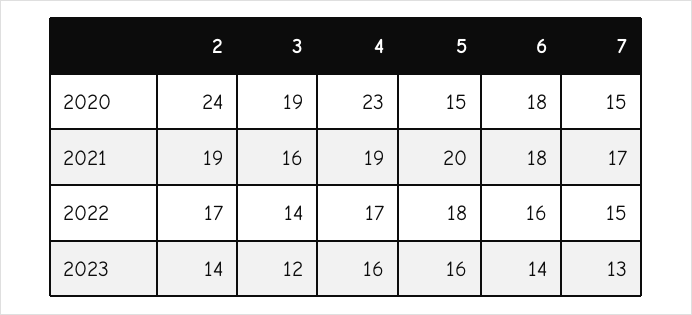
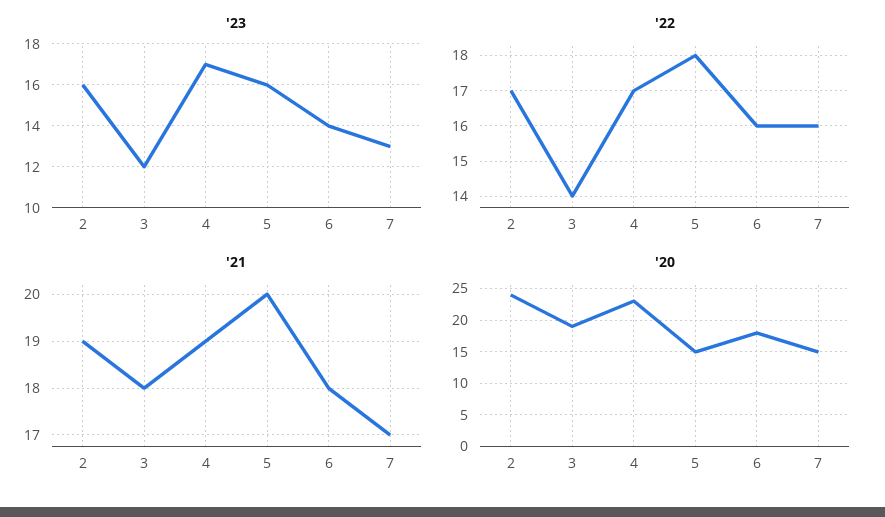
2021, 3: 16 -> 18
2022, 7: 15 -> 16
2023, 2: 14 -> 16
2023, 4: 16 -> 17

